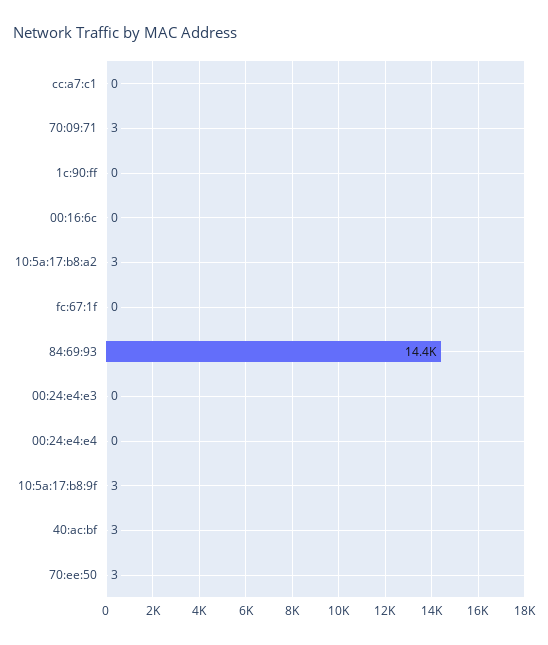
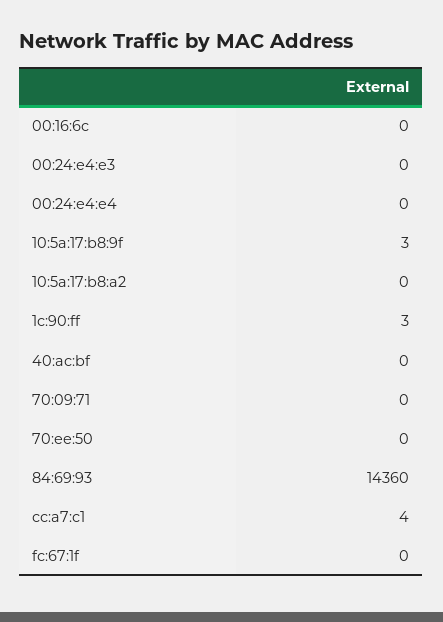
cc:a7:c1: 0 -> 4
70:09:71: 3 -> 0
1c:90:ff: 0 -> 3
10:5a:17:b8:a2: 3 -> 0
40:ac:bf: 3 -> 0
70:ee:50: 3 -> 0

